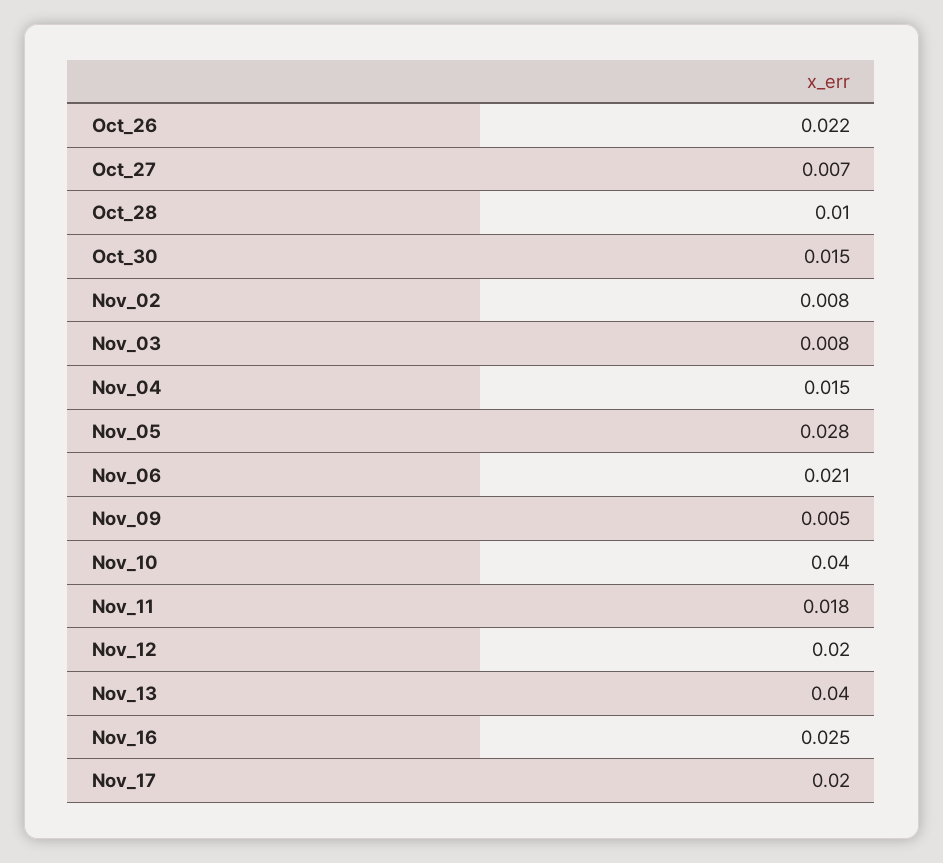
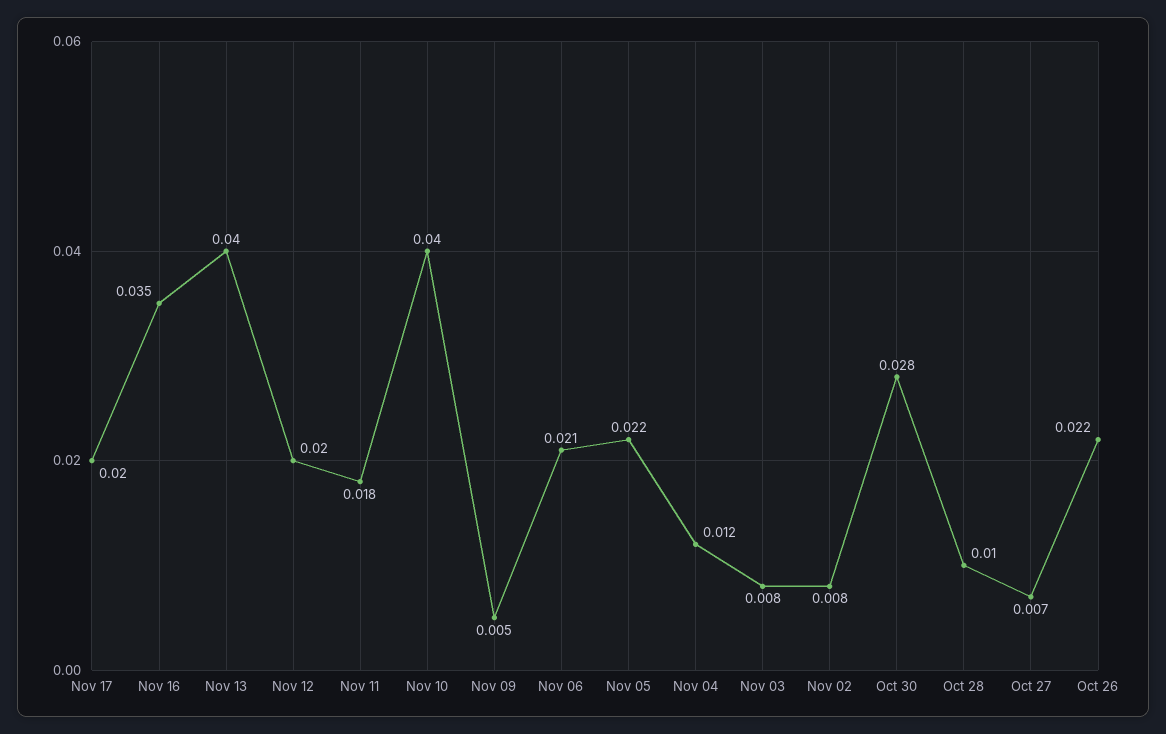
Oct_30: 0.015 -> 0.028
Nov_04: 0.015 -> 0.012
Nov_05: 0.028 -> 0.022
Nov_16: 0.025 -> 0.035

